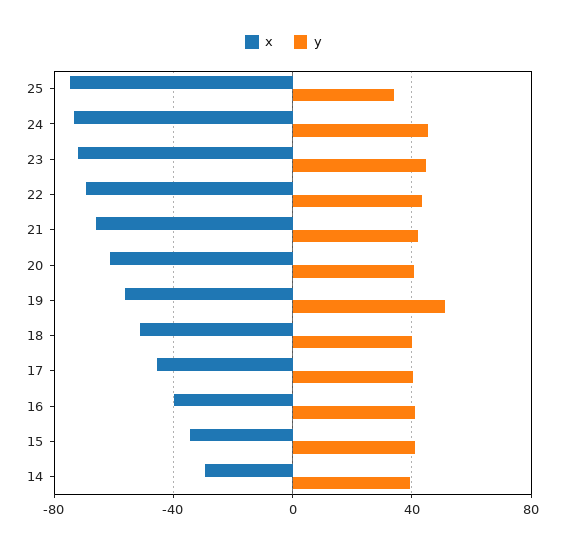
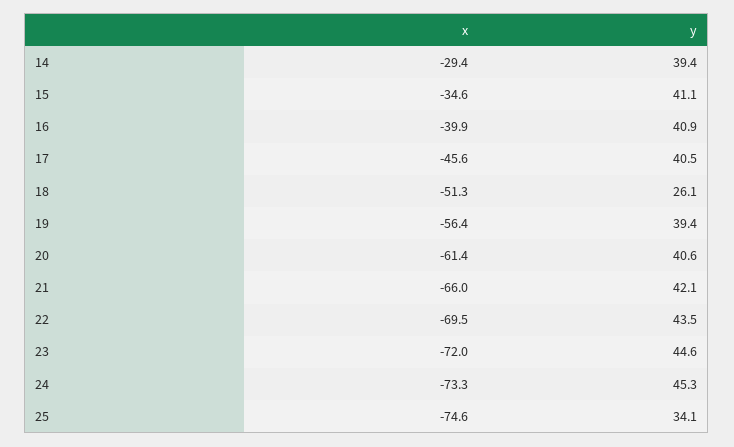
y, 19: 50 -> 39.4
y, 18: 40 -> 26.1

